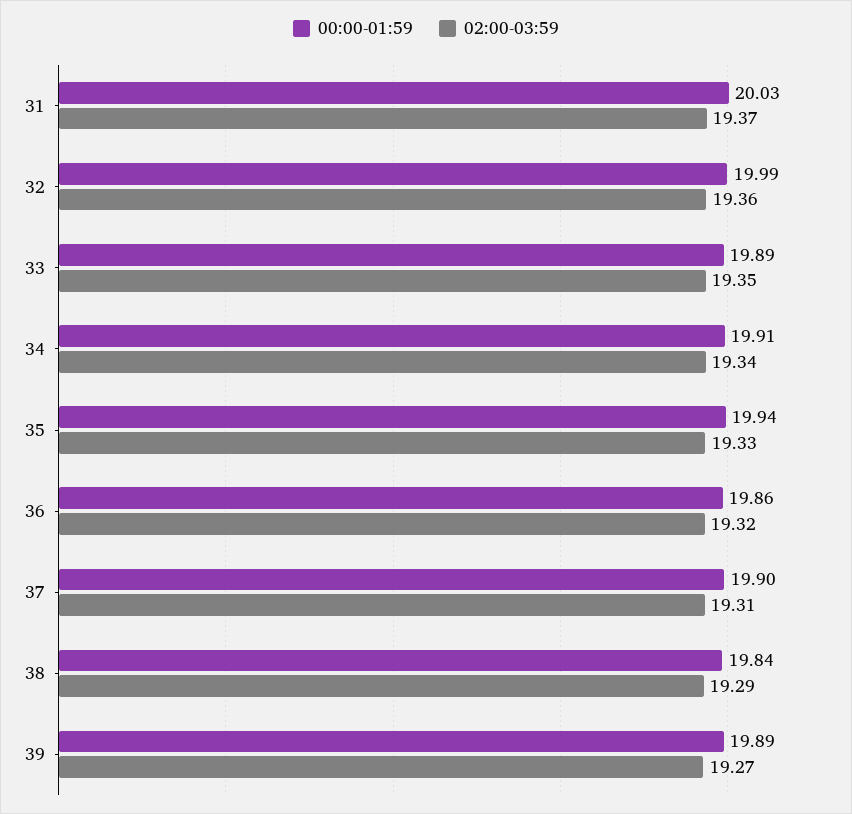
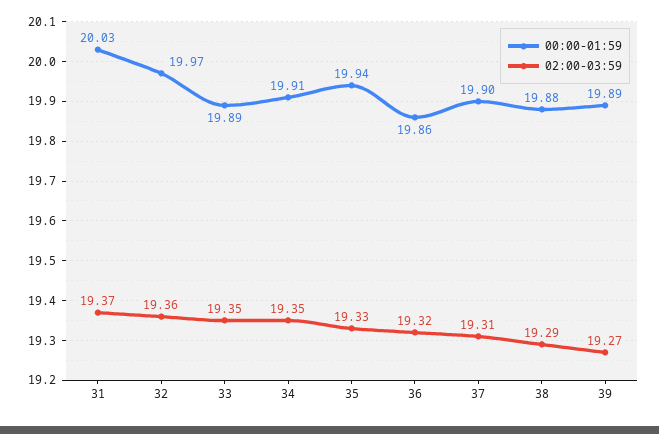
00:00-01:59, 32: 19.99 -> 19.97
02:00-03:59, 34: 19.34 -> 19.35
00:00-01:59, 38: 19.84 -> 19.88

